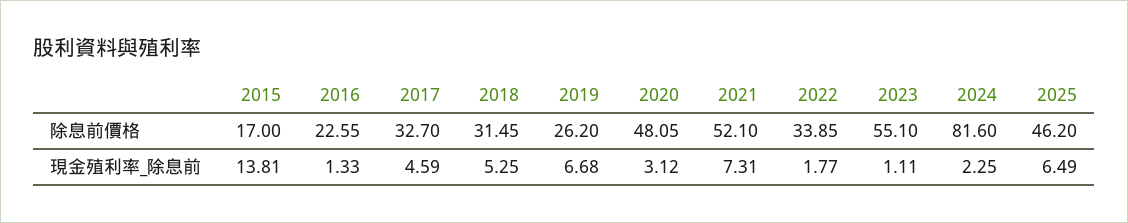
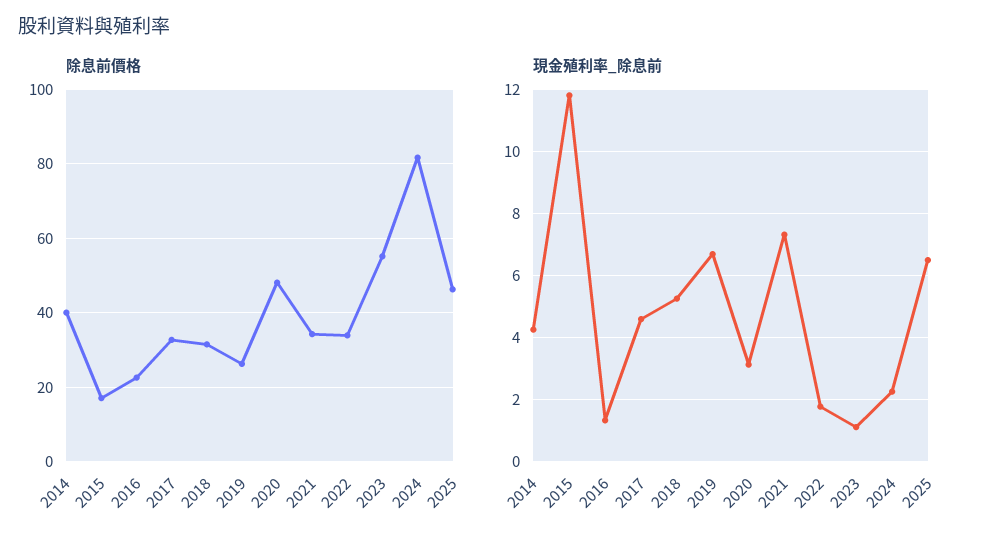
除息前價格, 2021: 52.1 -> 34
現金殖利率_除息前, 2015: 13.81 -> 11.8
除息前價格, 2014: none -> 40
現金殖利率_除息前, 2014: none -> 4.2

